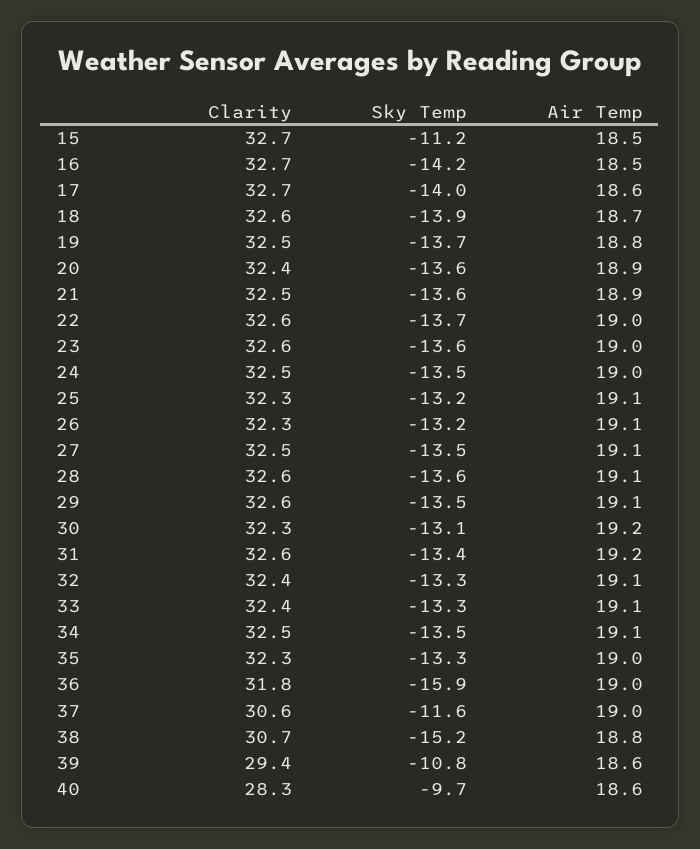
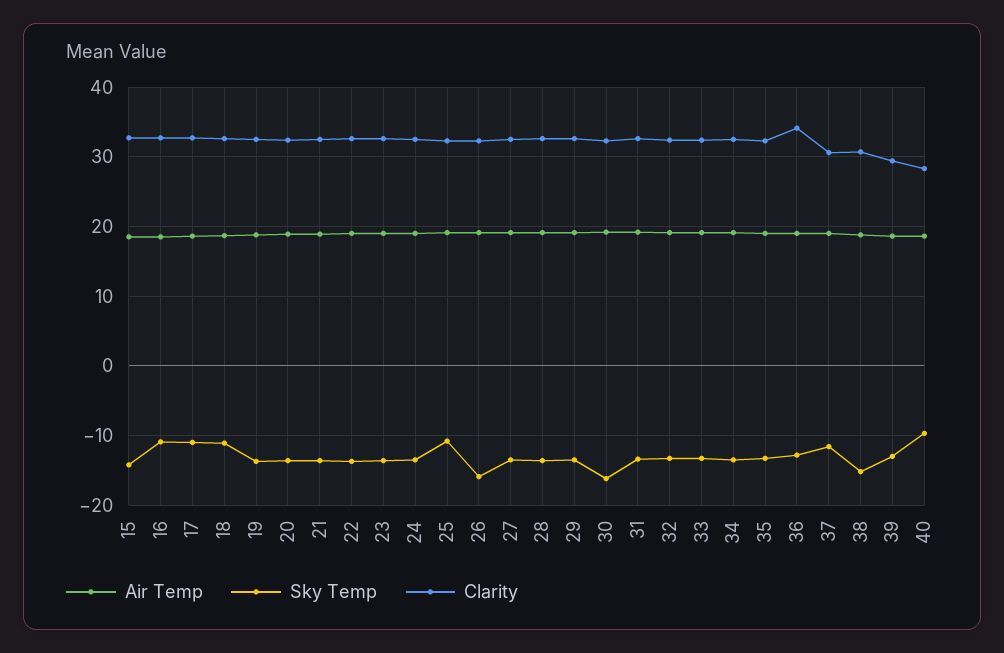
Sky Temp, 15: -11.2 -> -14
Sky Temp, 16: -14.2 -> -11
Sky Temp, 17: -14 -> -11
Sky Temp, 18: -13.9 -> -11
Sky Temp, 25: -13.2 -> -11
Sky Temp, 26: -13.2 -> -16
Sky Temp, 30: -13.1 -> -16
Clarity, 36: 31.8 -> 34
Sky Temp, 36: -15.9 -> -13
Sky Temp, 39: -10.8 -> -13

